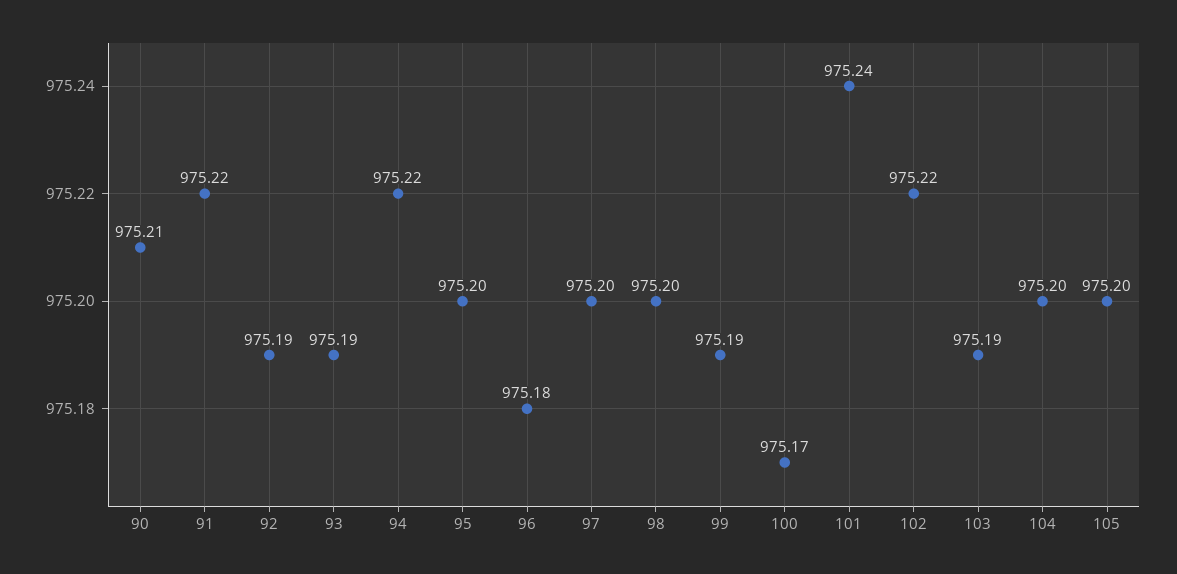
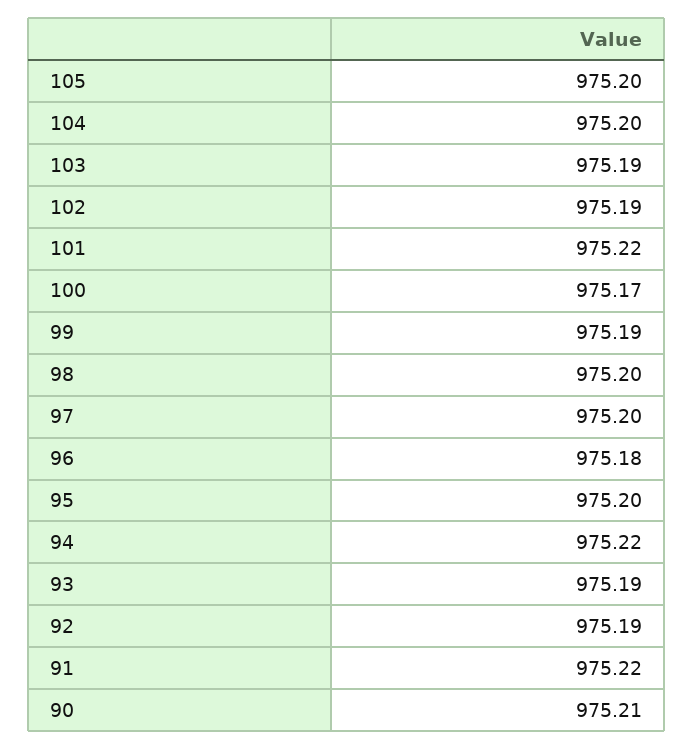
101: 975.24 -> 975.22
102: 975.22 -> 975.19

